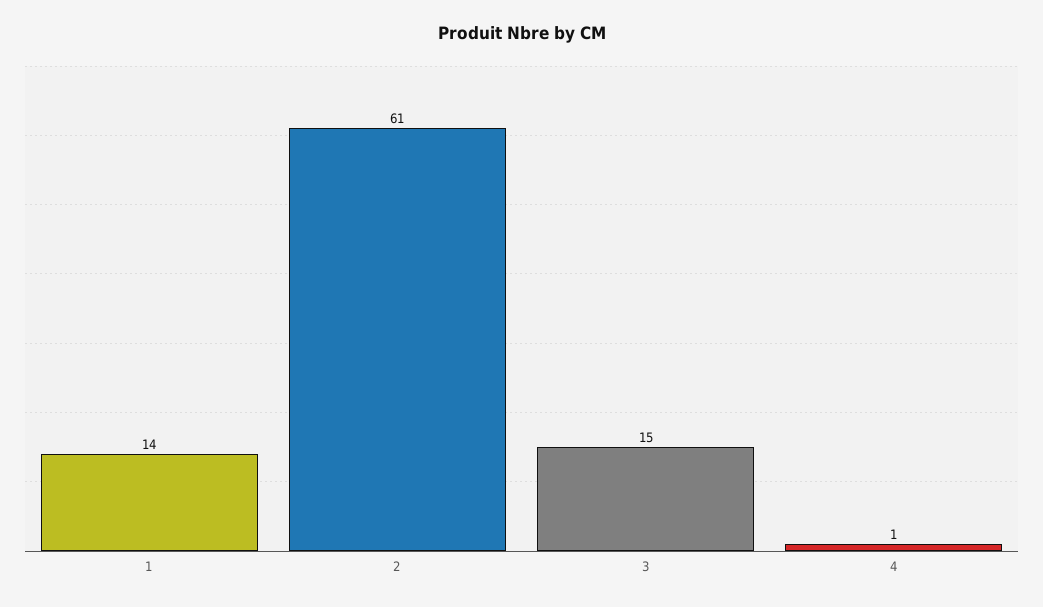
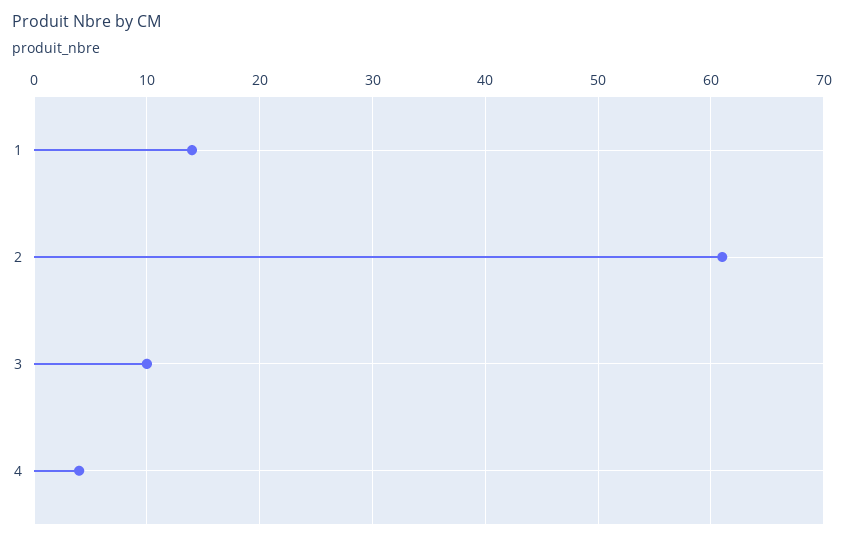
3: 15 -> 10
4: 1 -> 4

